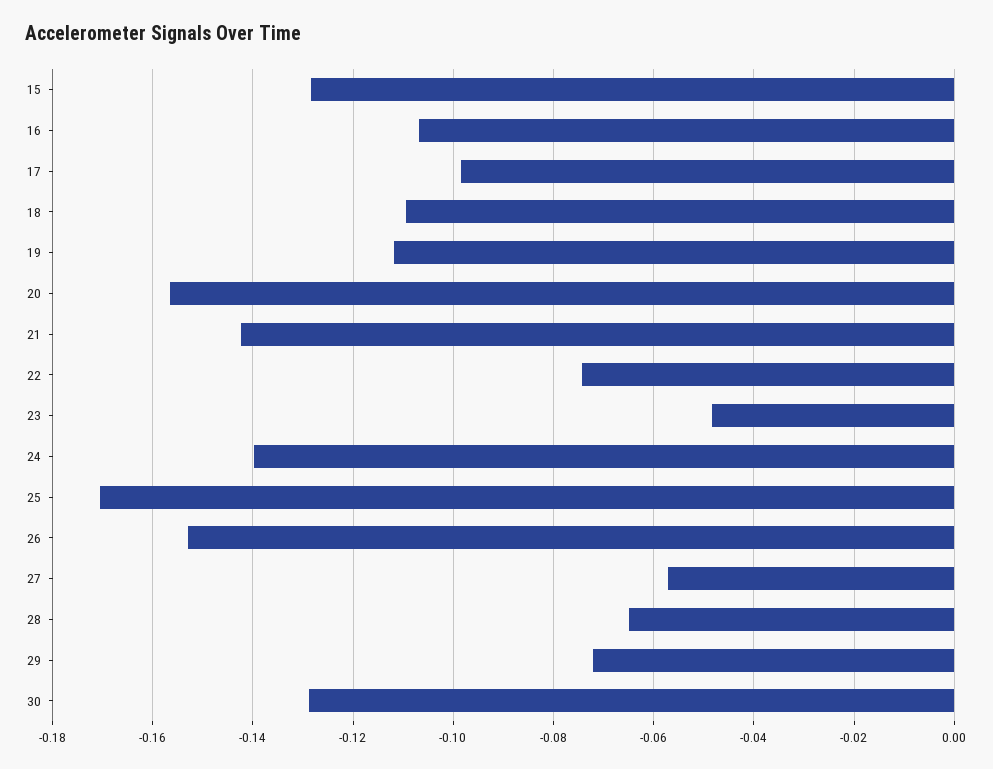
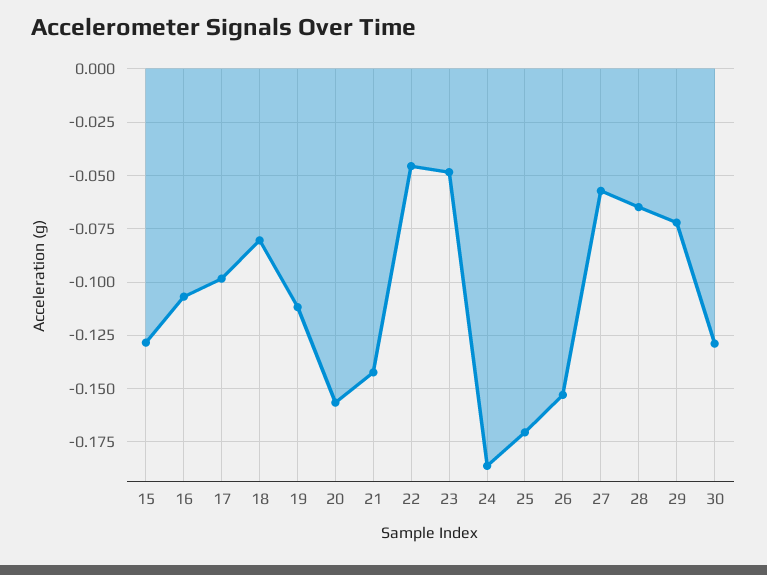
18: -0.11 -> -0.08
22: -0.074 -> -0.045
24: -0.14 -> -0.185

